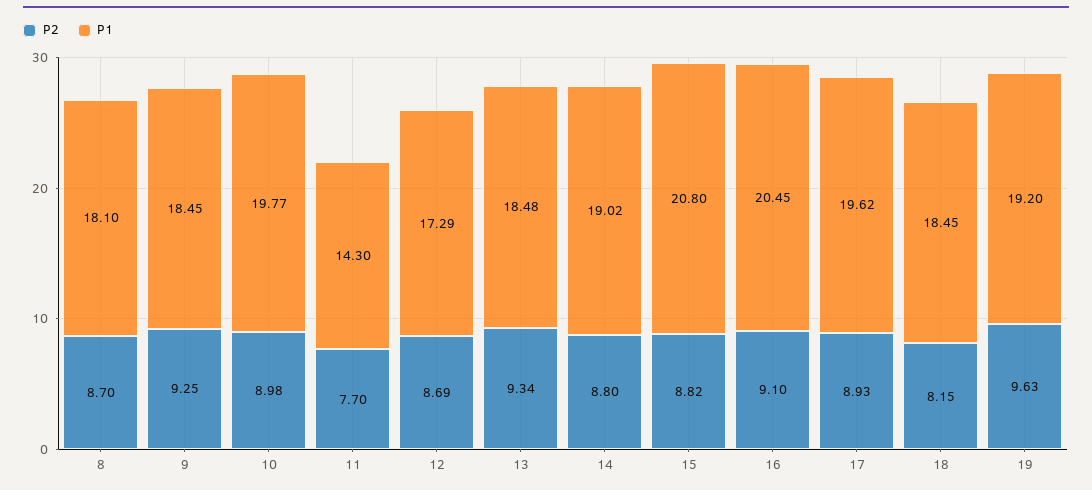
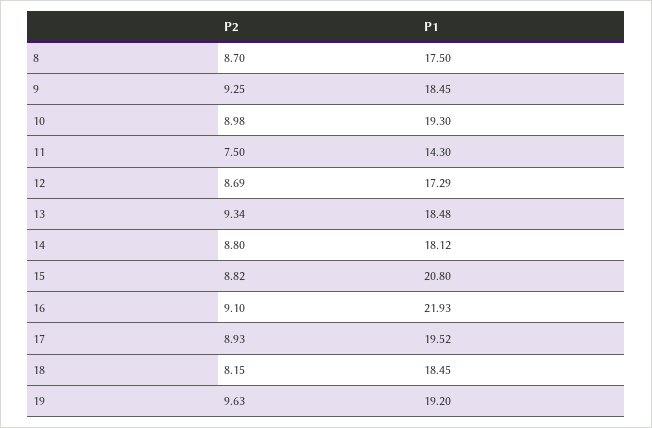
P1, 8: 18.1 -> 17.5
P1, 10: 19.77 -> 19.3
P2, 11: 7.7 -> 7.5
P1, 14: 19.02 -> 18.12
P1, 16: 20.45 -> 21.93
P1, 17: 19.62 -> 19.52

